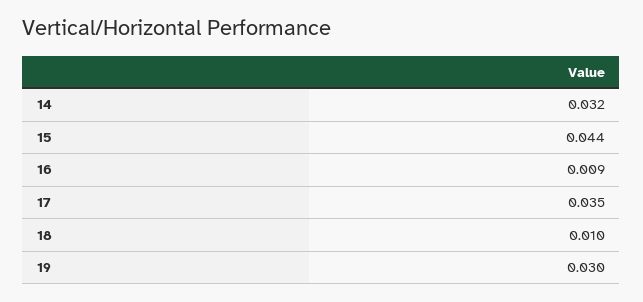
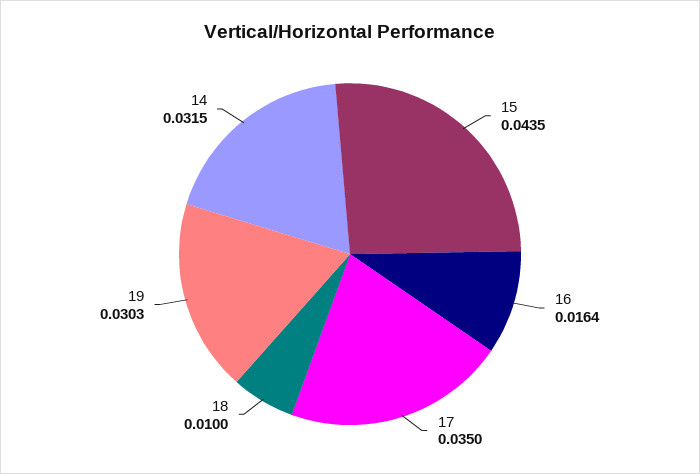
16: 0.009 -> 0.0164

